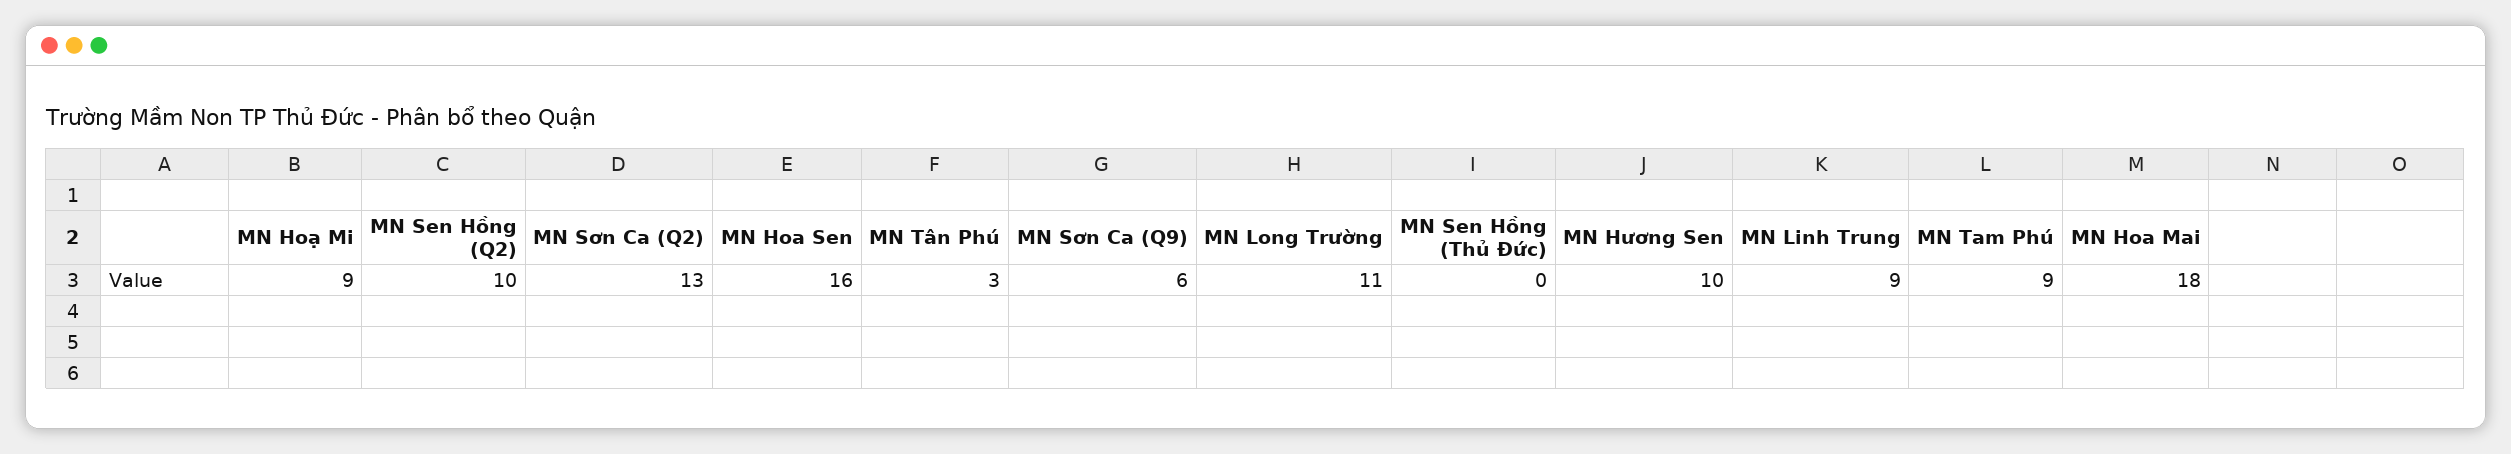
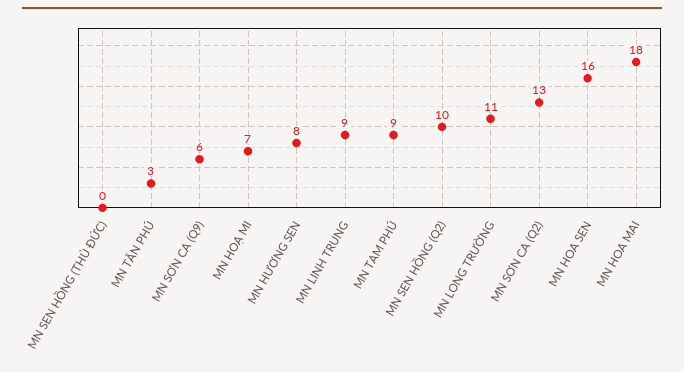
MN Hoạ Mi: 9 -> 7
MN Hương Sen: 10 -> 8

